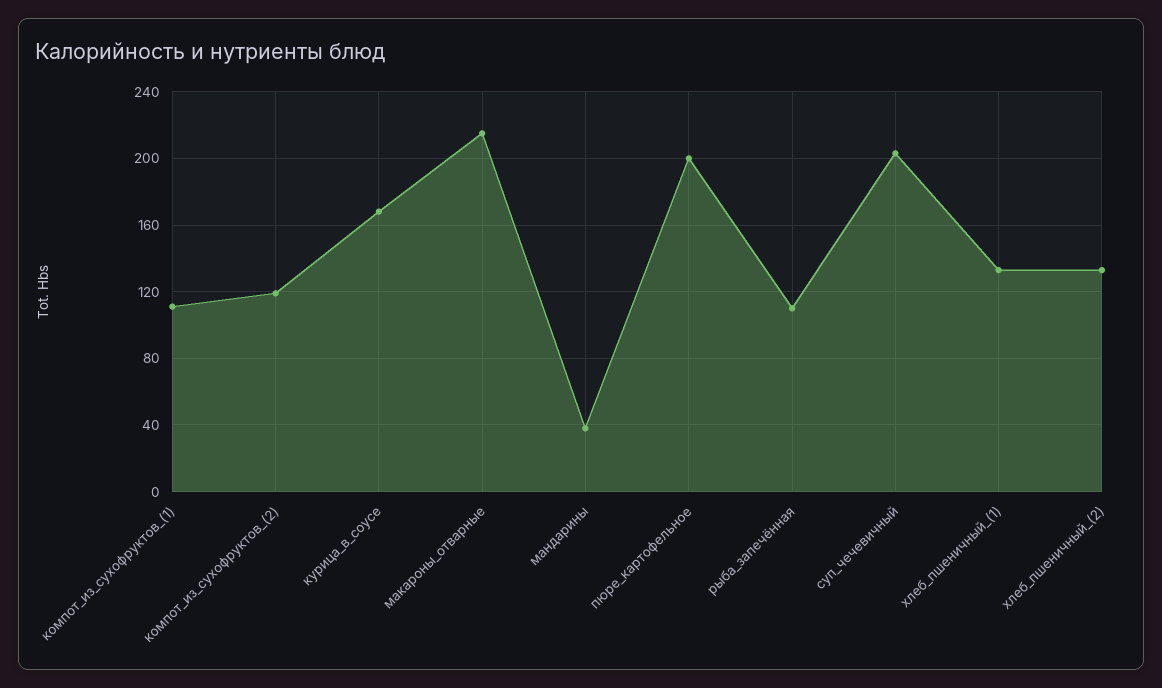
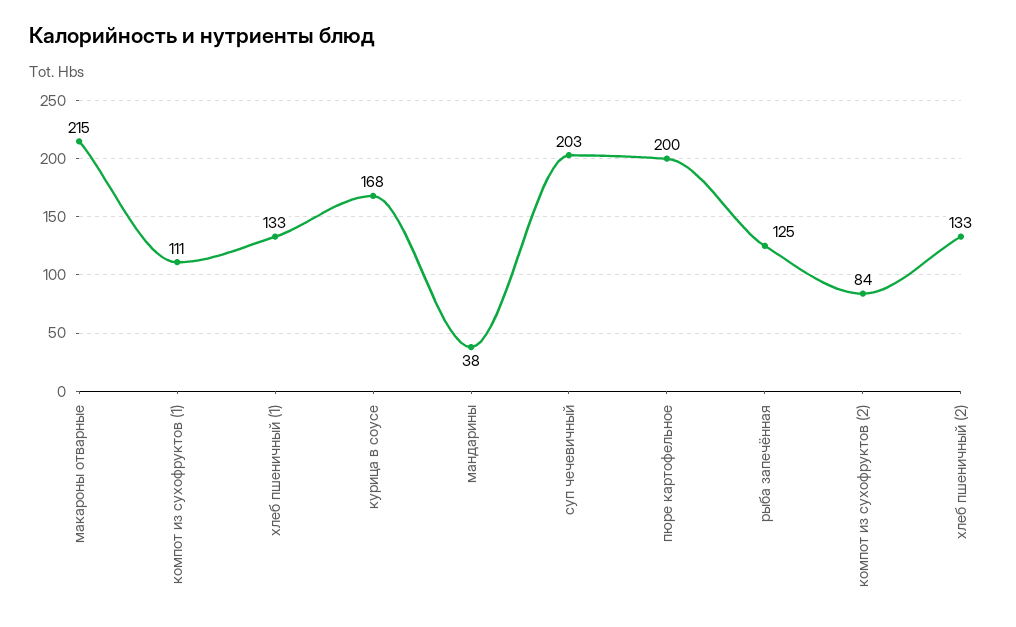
компот_из_сухофруктов_(2): 120 -> 84
рыба_запечённая: 110 -> 125

